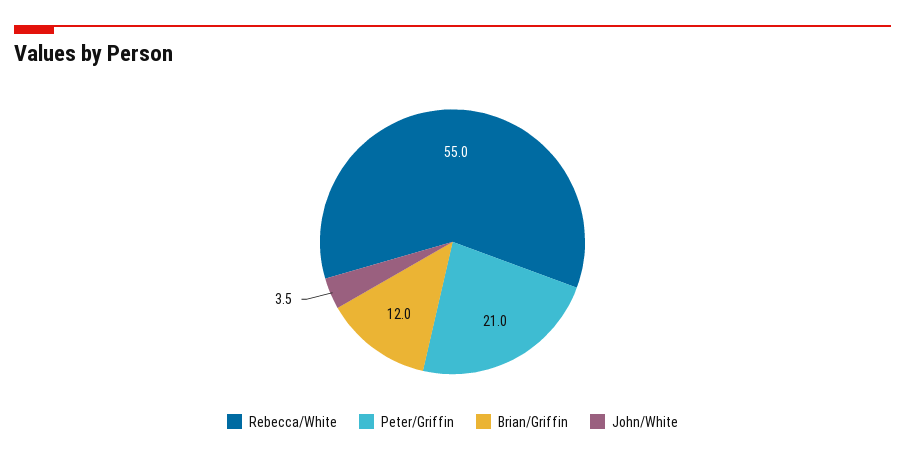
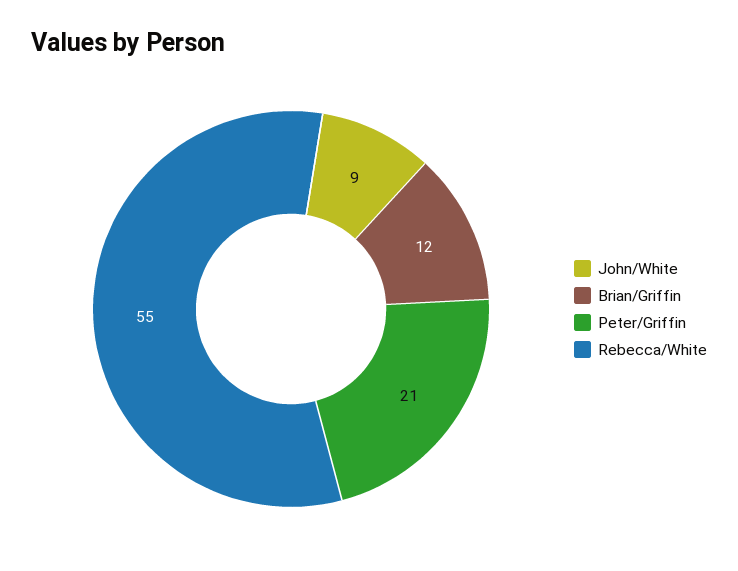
John/White: 3.5 -> 9

